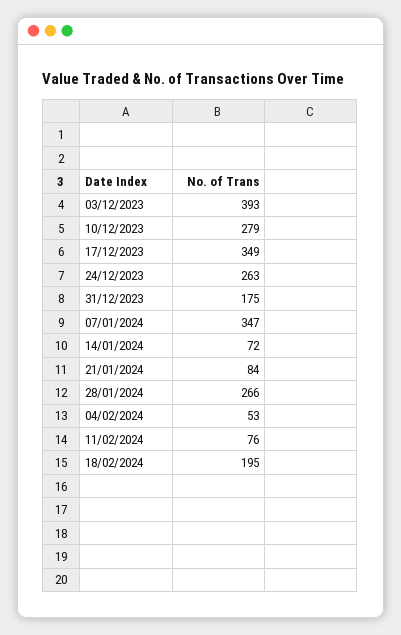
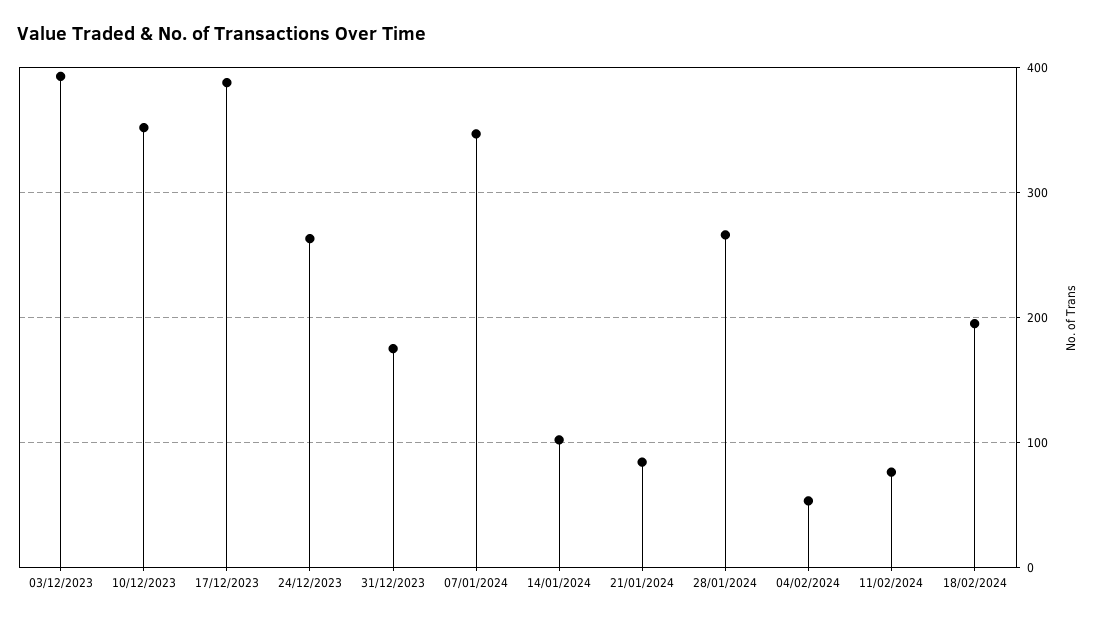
10/12/2023: 279 -> 350
17/12/2023: 349 -> 390
14/01/2024: 72 -> 100

